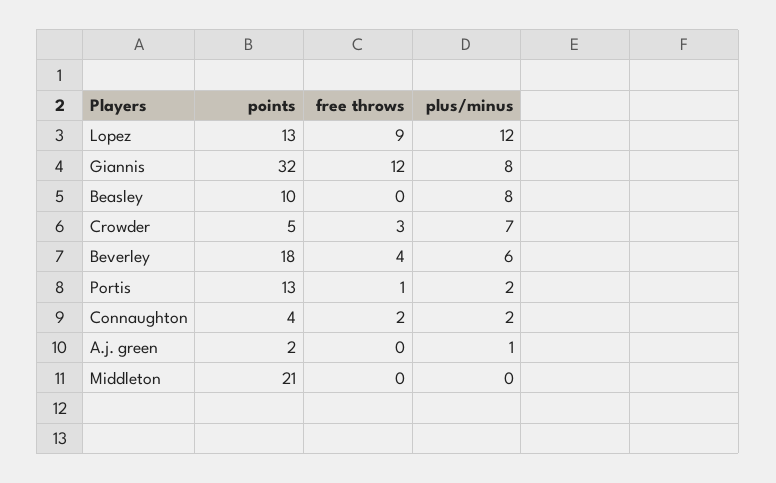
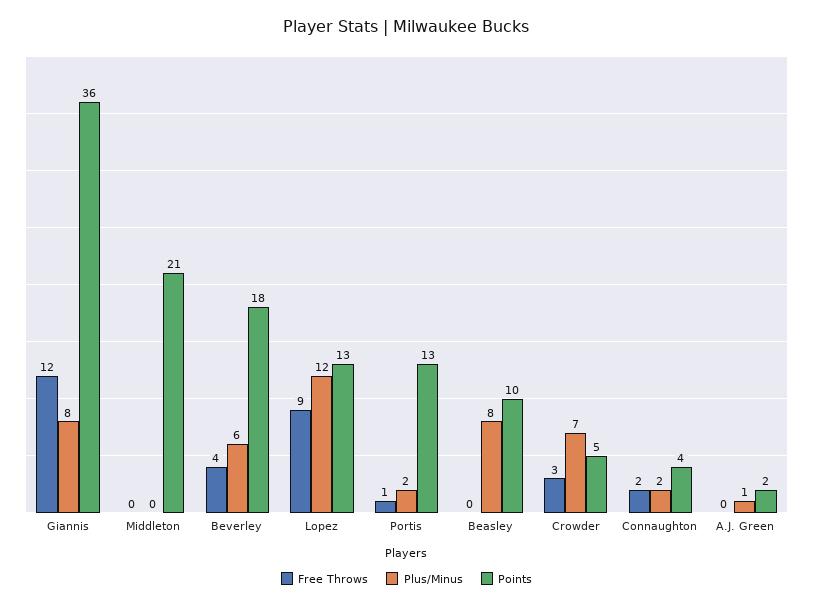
points, Giannis: 32 -> 36

